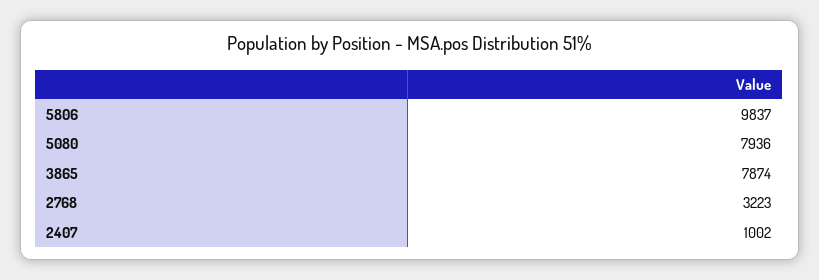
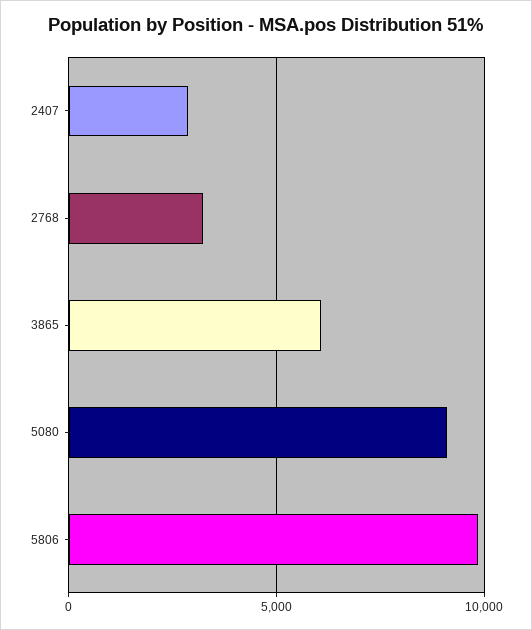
5080: 7936 -> 9000
3865: 7874 -> 6000
2407: 1002 -> 3000

